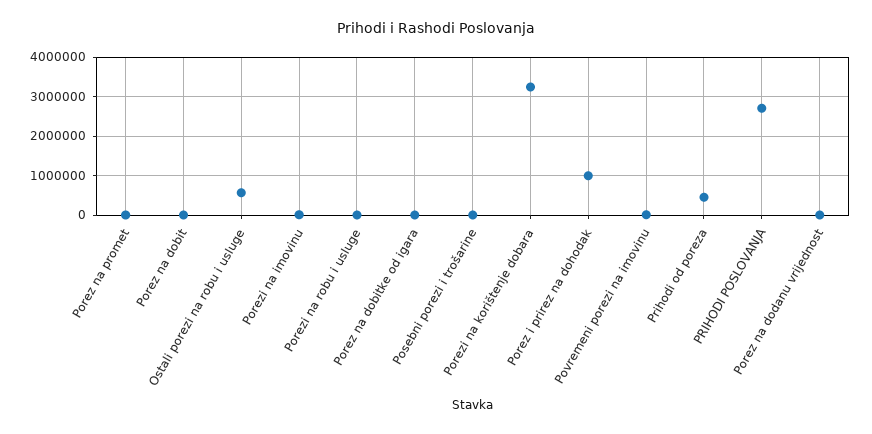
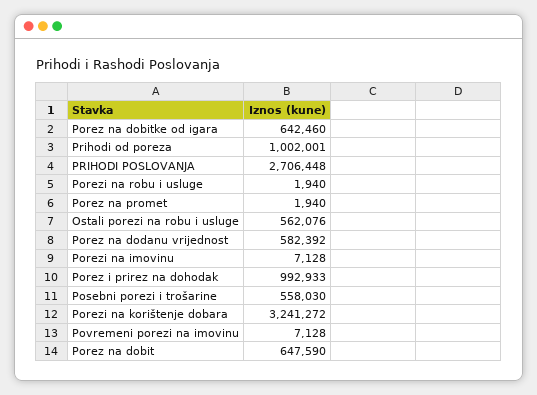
Porez na dobit: 0 -> 647590
Porez na dobitke od igara: 0 -> 642460
Posebni porezi i trošarine: 0 -> 558030
Prihodi od poreza: 400000 -> 1002001
Porez na dodanu vrijednost: 0 -> 582392

